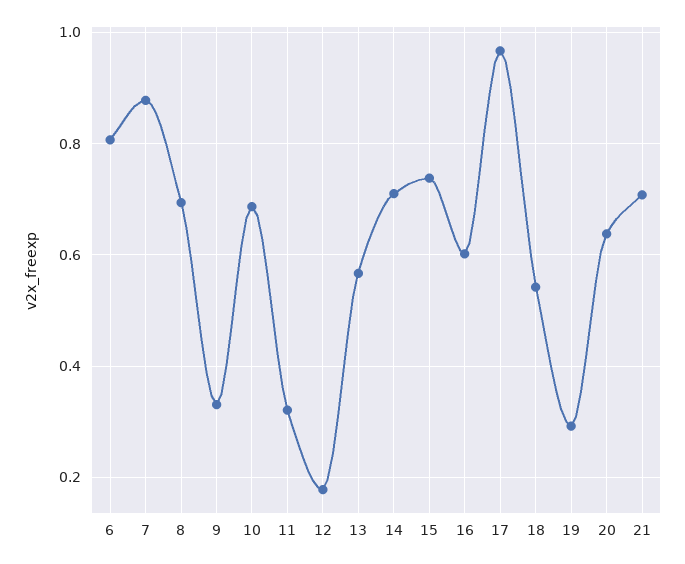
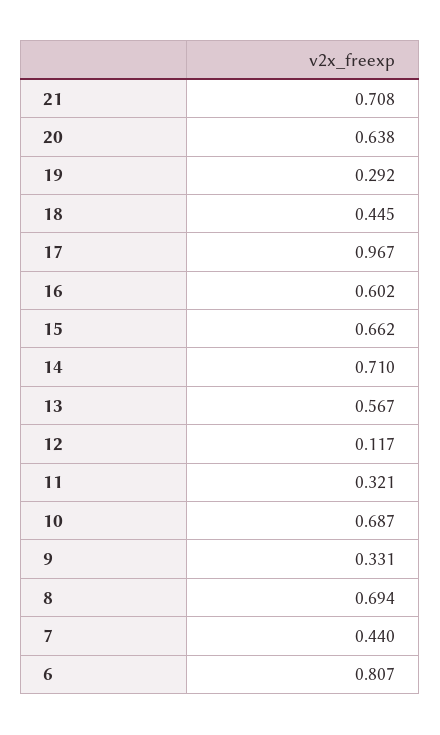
7: 0.88 -> 0.44
12: 0.18 -> 0.117
15: 0.74 -> 0.662
18: 0.54 -> 0.445

